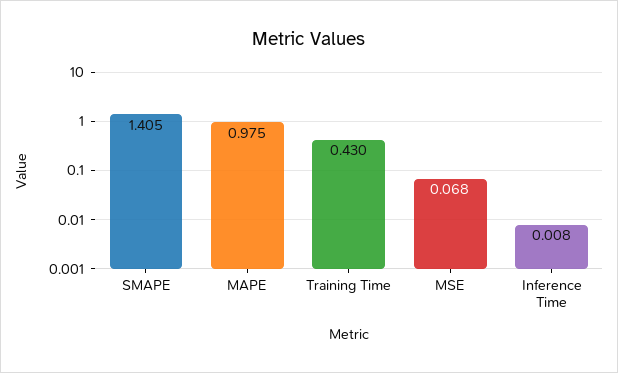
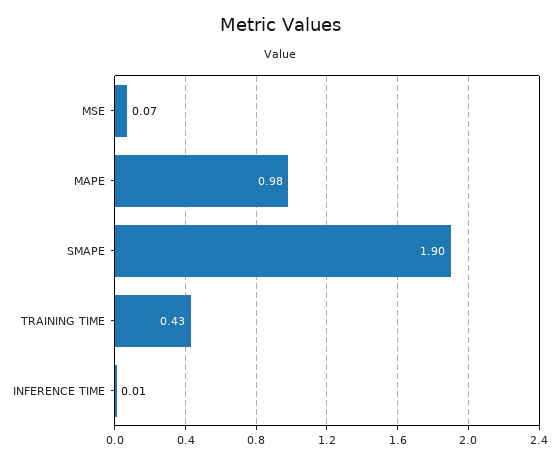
SMAPE: 1.405 -> 1.9

